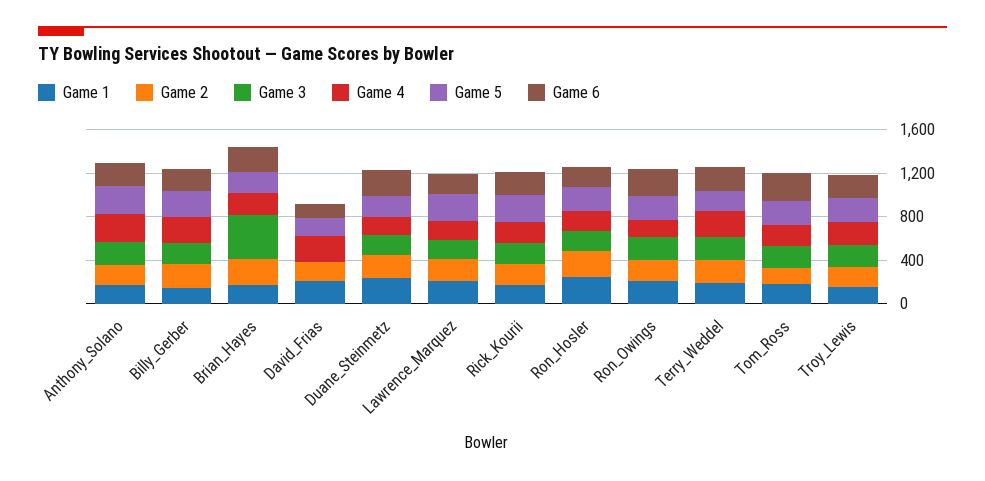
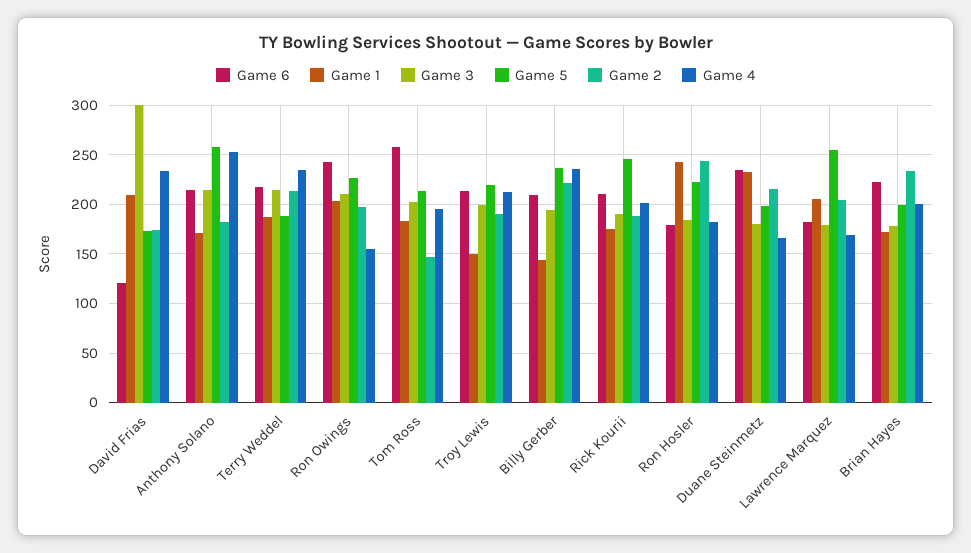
Game 3, Brian_Hayes: 400 -> 180
Game 3, David_Frias: 0 -> 300

